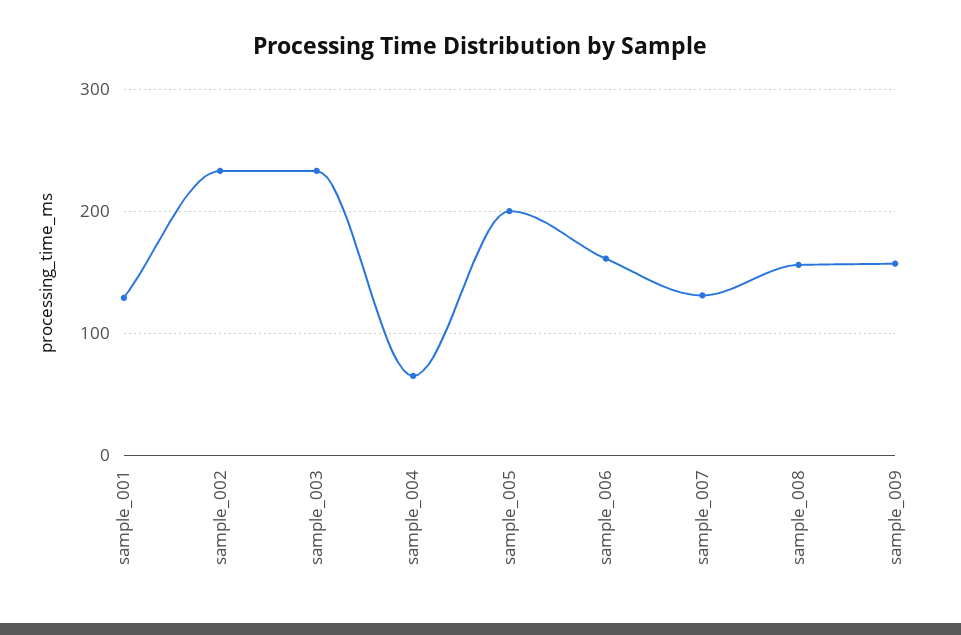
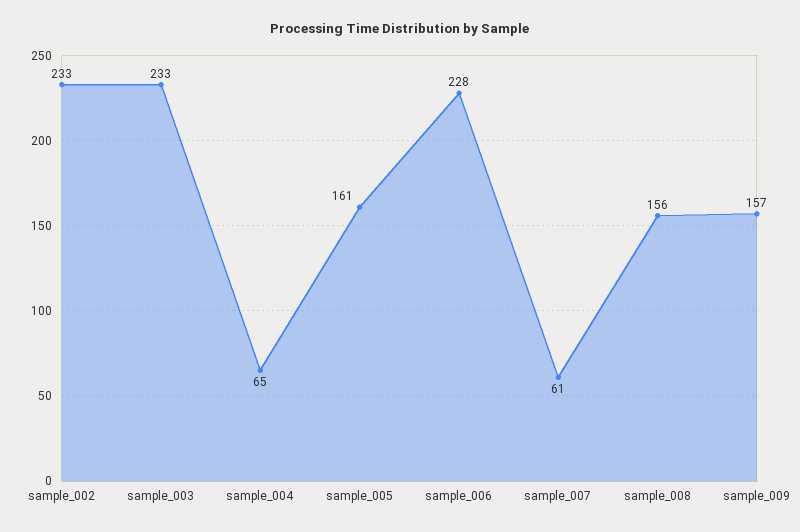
sample_001: 130 -> none
sample_005: 200 -> 161
sample_006: 160 -> 228
sample_007: 130 -> 61

